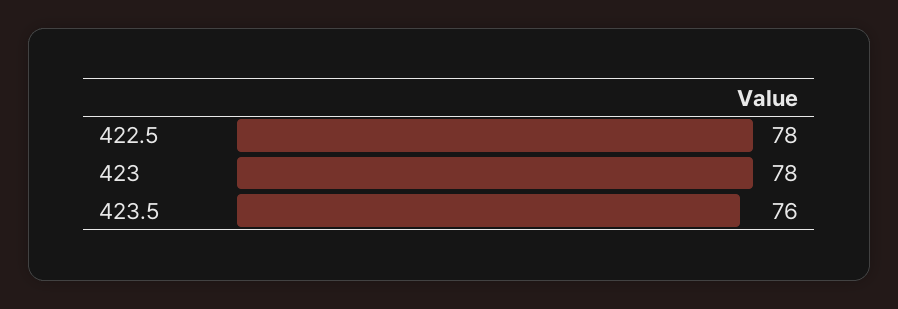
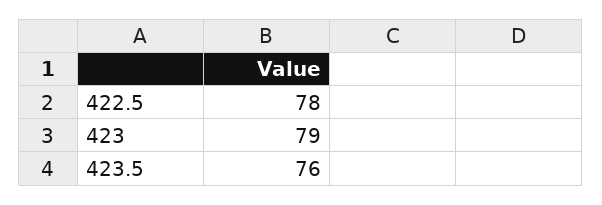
423: 78 -> 79

